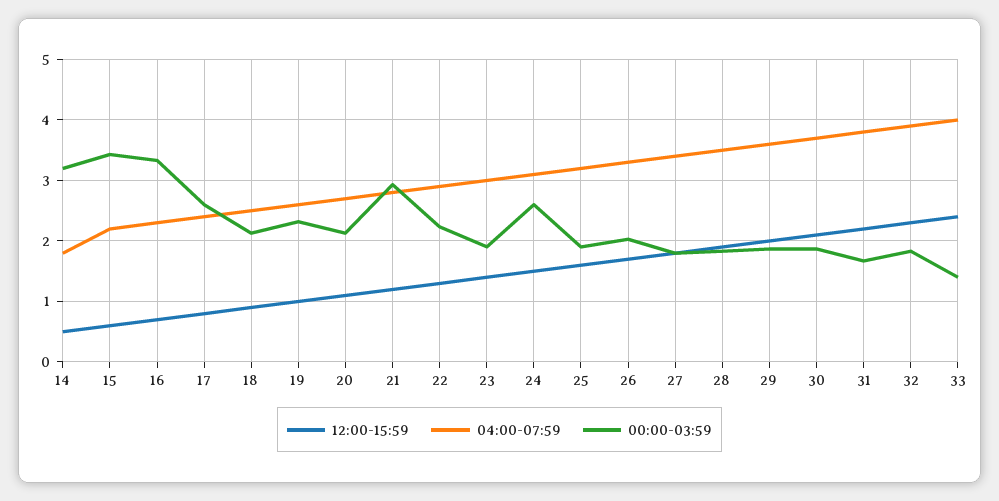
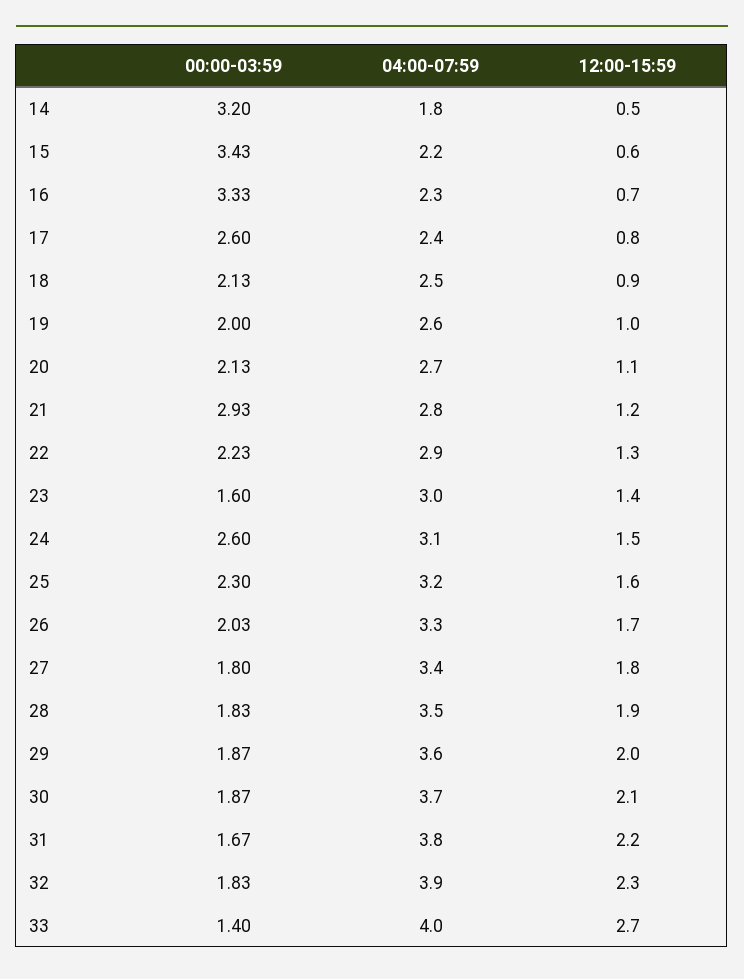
00:00-03:59, 19: 2.3 -> 2
00:00-03:59, 23: 1.9 -> 1.6
00:00-03:59, 25: 1.9 -> 2.3
12:00-15:59, 33: 2.4 -> 2.7

